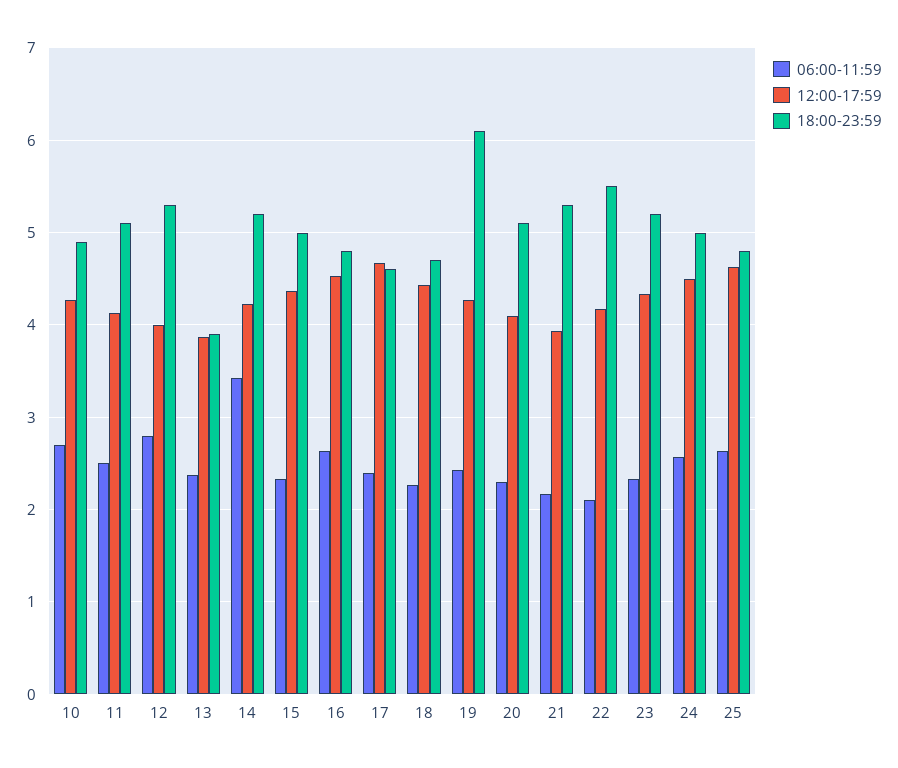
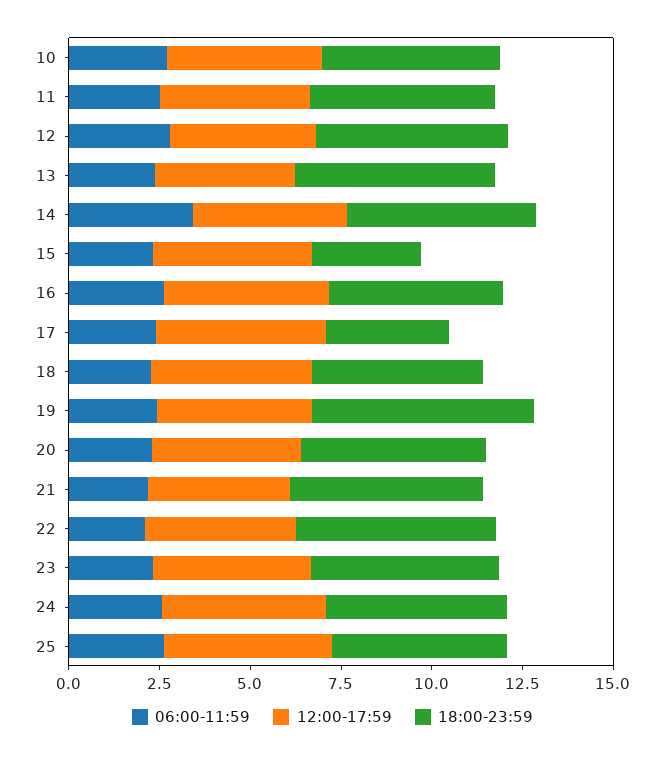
18:00-23:59, 13: 3.9 -> 5.5
18:00-23:59, 15: 5 -> 3
18:00-23:59, 17: 4.6 -> 3.5

